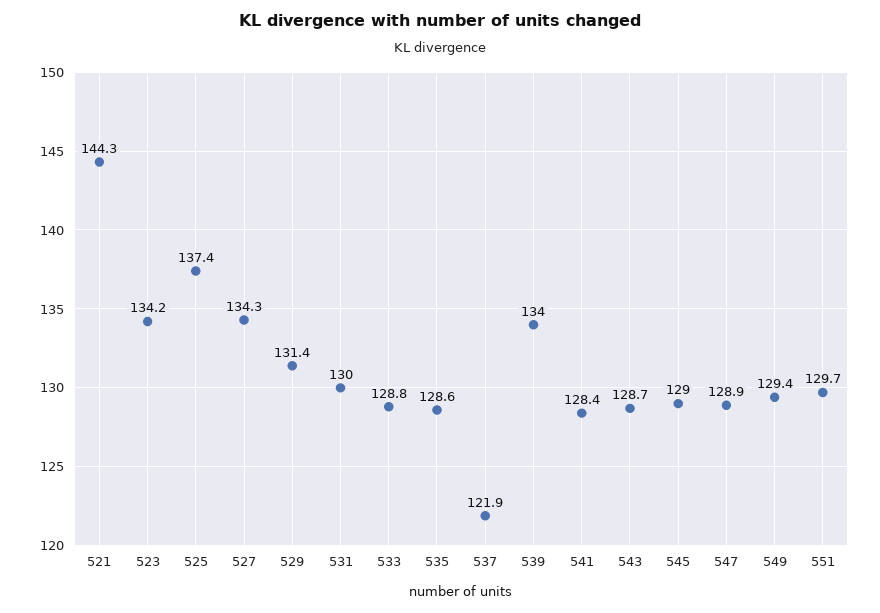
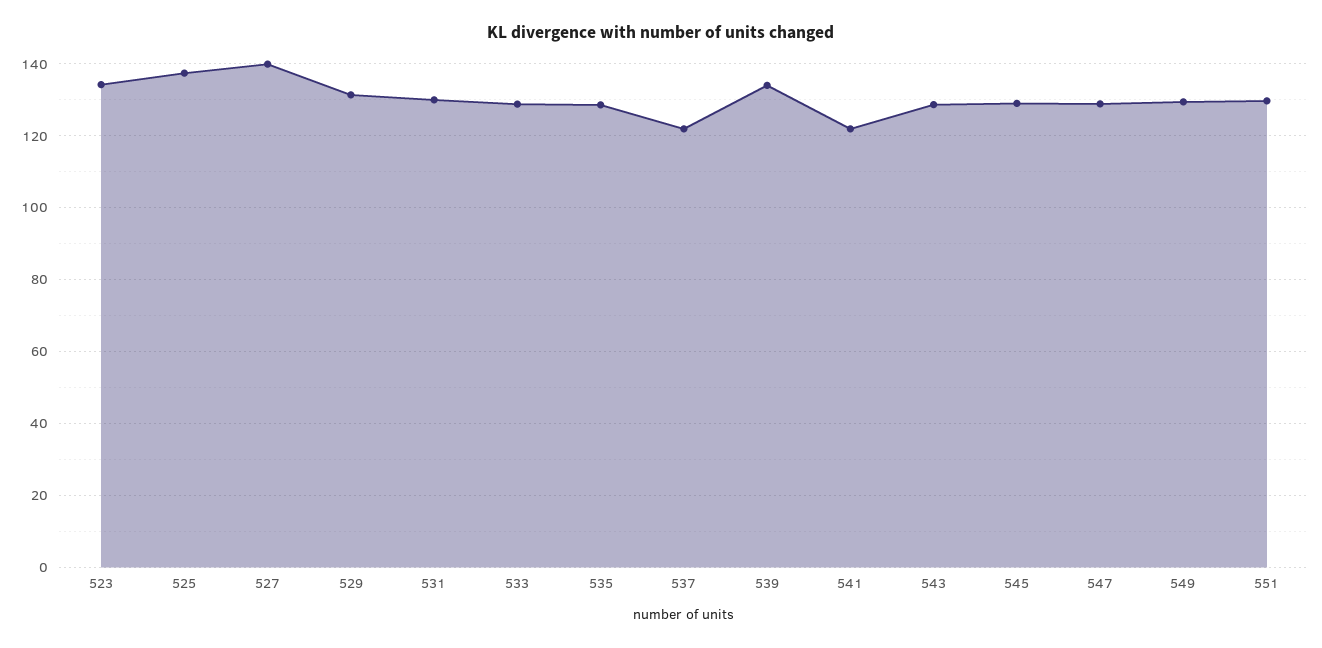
521: 144.3 -> none
527: 134.3 -> 140
541: 128.4 -> 122

